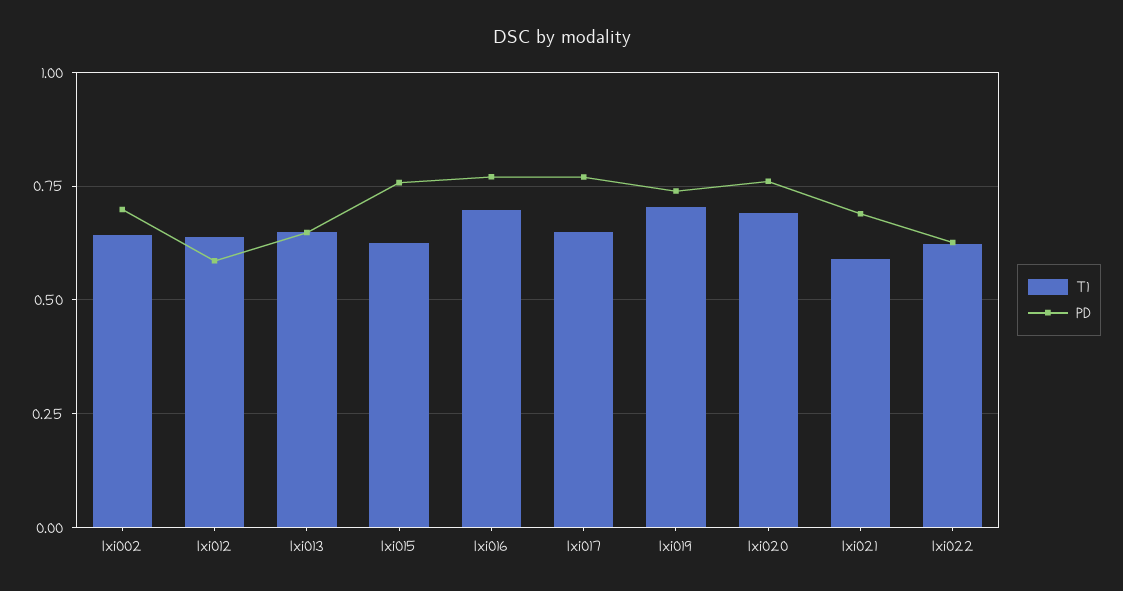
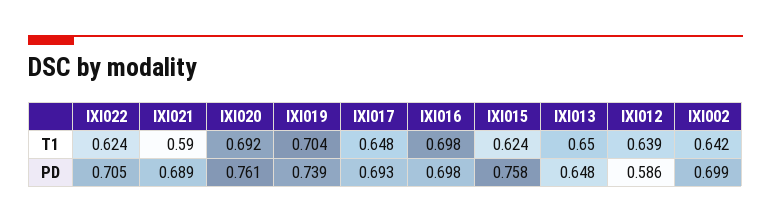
PD, Ixi016: 0.775 -> 0.698
PD, Ixi017: 0.775 -> 0.693
PD, Ixi022: 0.625 -> 0.705

